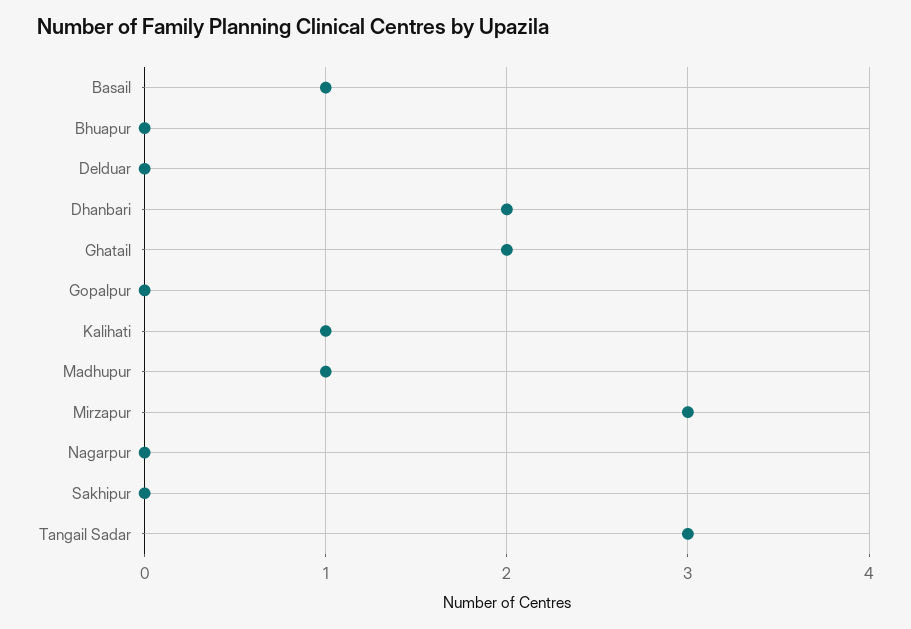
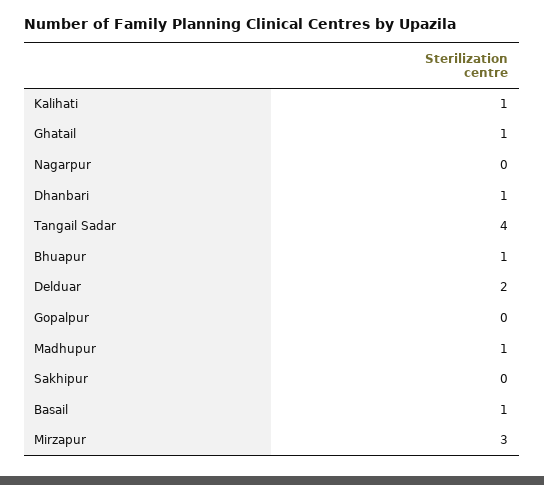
Bhuapur: 0 -> 1
Delduar: 0 -> 2
Dhanbari: 2 -> 1
Ghatail: 2 -> 1
Tangail Sadar: 3 -> 4

